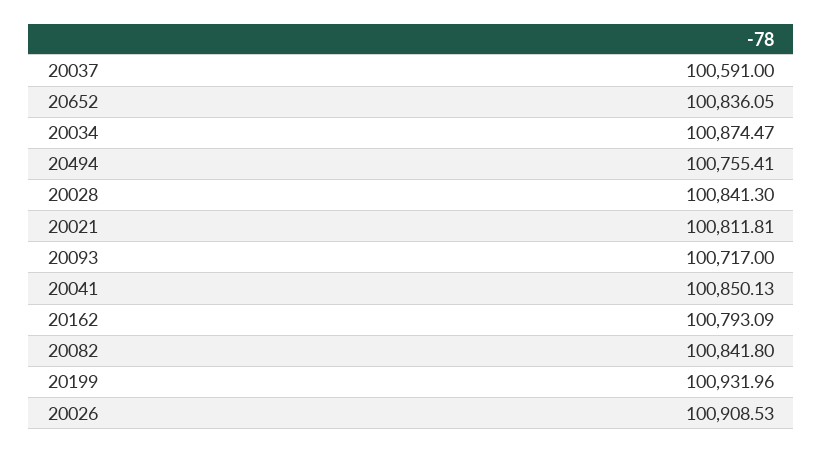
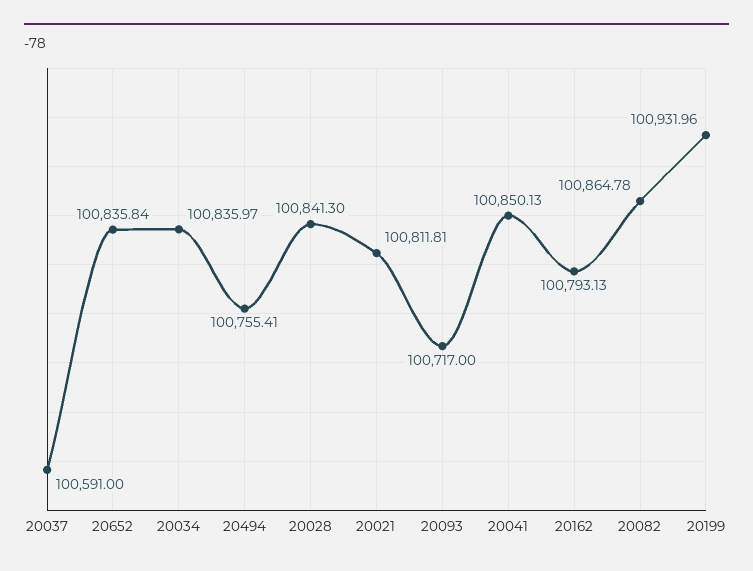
20652: 100836.05 -> 100835.84
20034: 100874.47 -> 100835.97
20162: 100793.09 -> 100793.13
20082: 100841.8 -> 100864.78
20026: 100908.53 -> none

